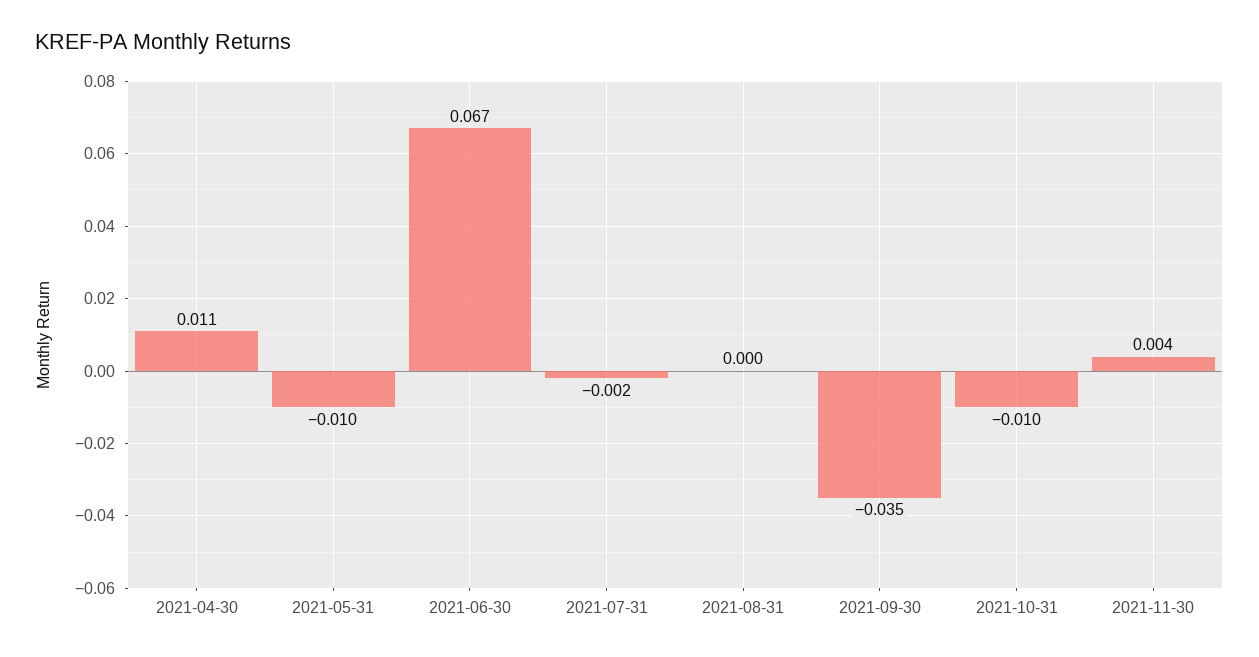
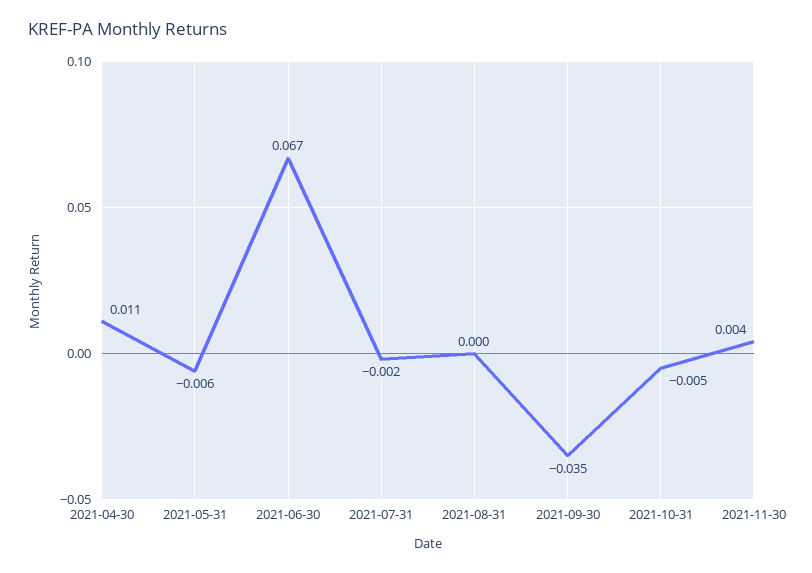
2021-05-31: -0.01 -> -0.006
2021-10-31: -0.01 -> -0.005

